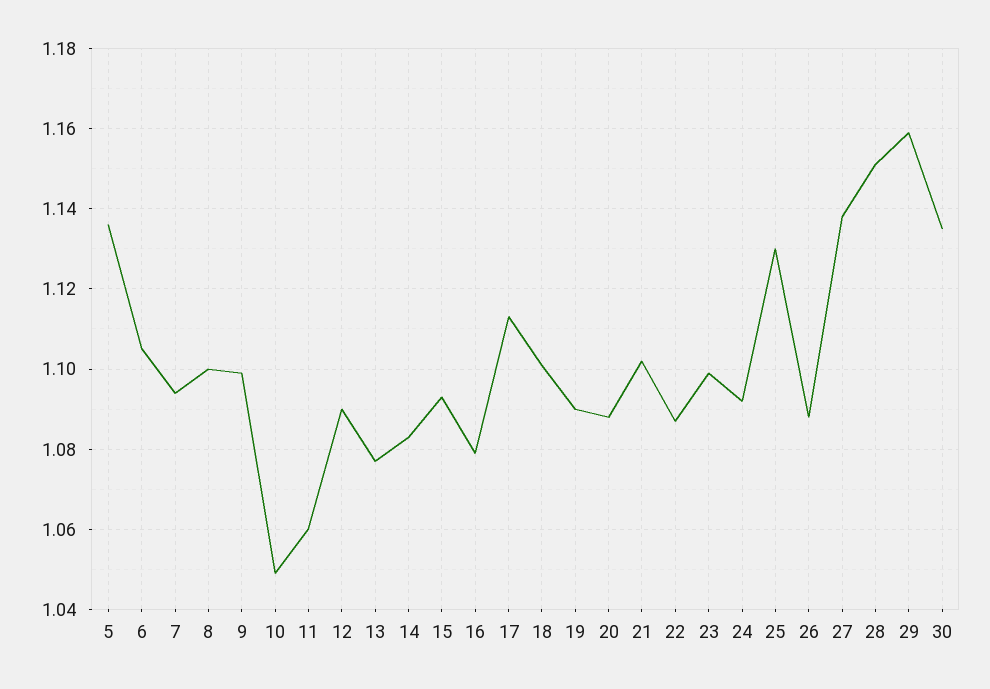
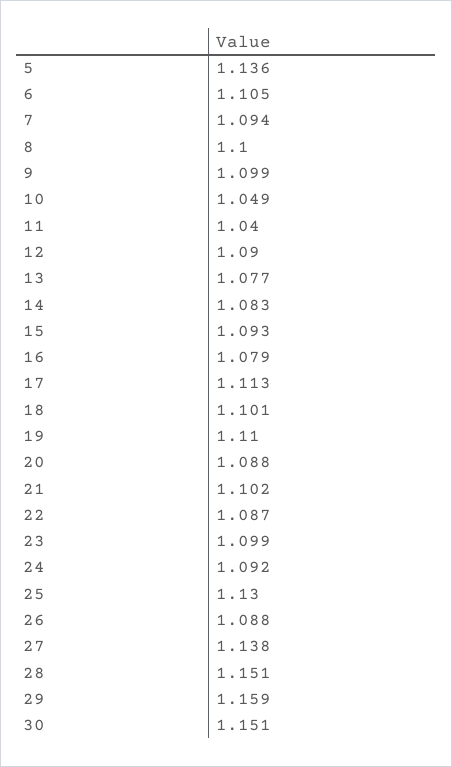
11: 1.06 -> 1.04
19: 1.09 -> 1.11
30: 1.135 -> 1.151

